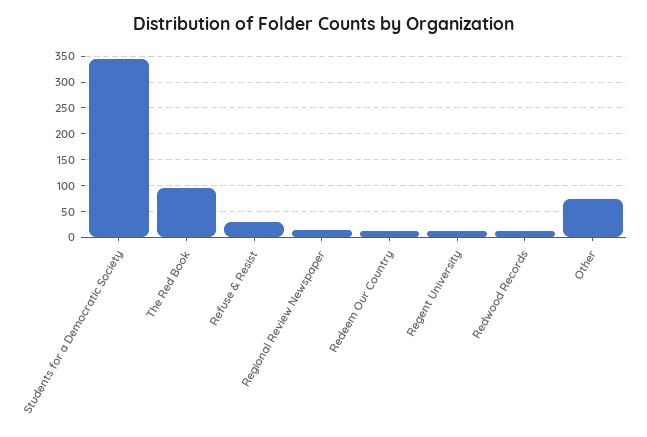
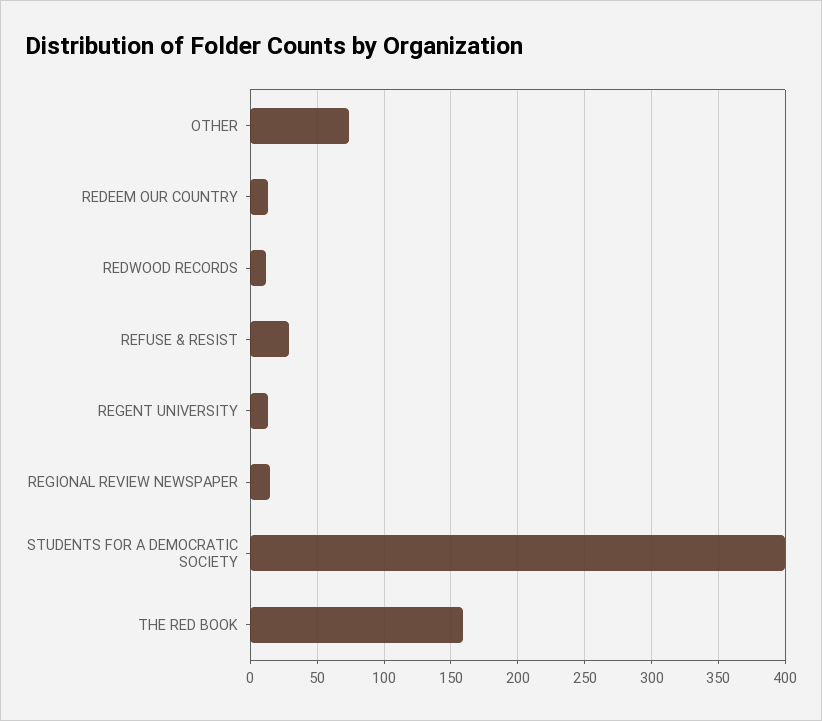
Students for a Democratic Society: 350 -> 400
The Red Book: 100 -> 160

